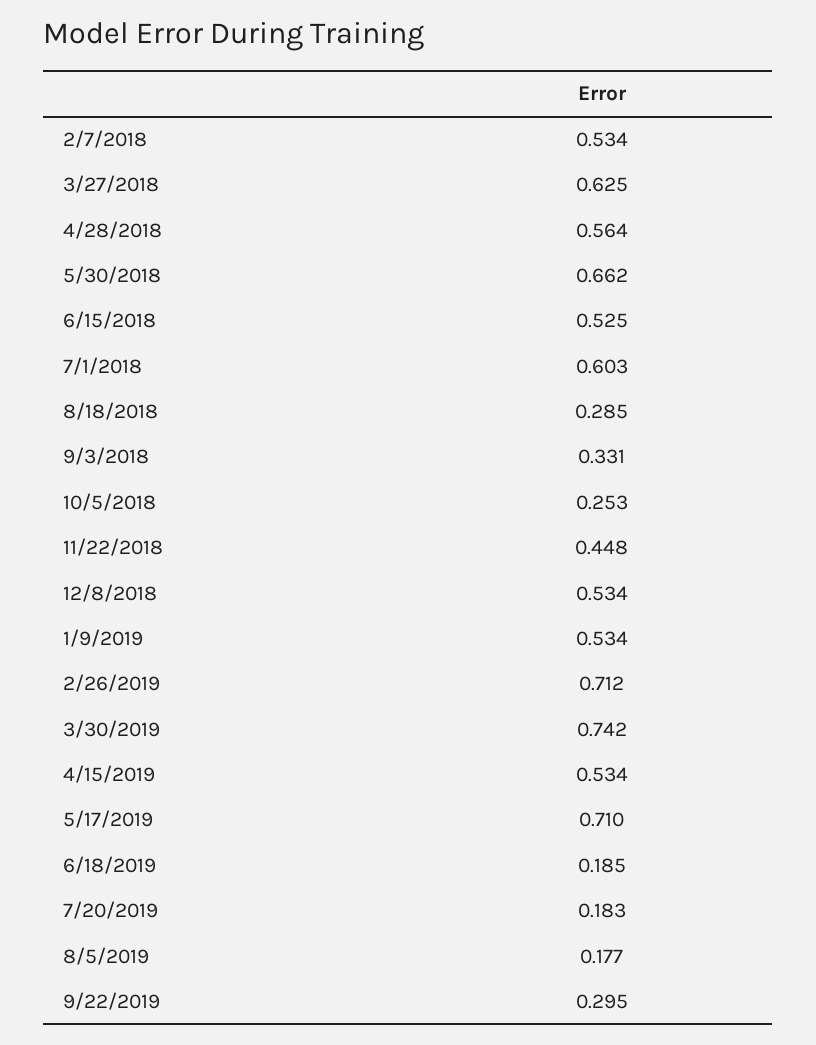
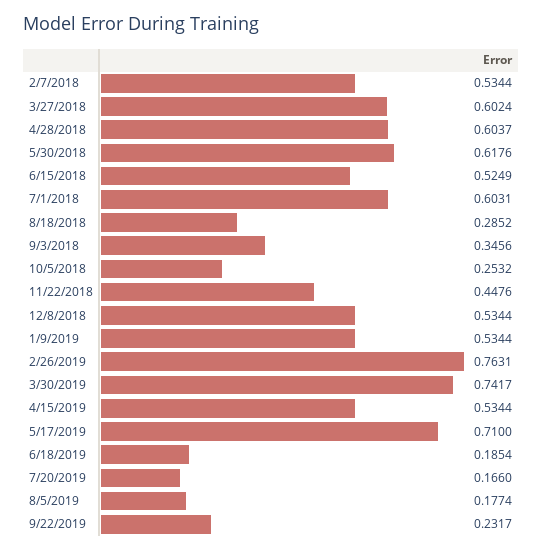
3/27/2018: 0.625 -> 0.6024
4/28/2018: 0.564 -> 0.6037
5/30/2018: 0.662 -> 0.6176
9/3/2018: 0.331 -> 0.3456
2/26/2019: 0.712 -> 0.7631
7/20/2019: 0.183 -> 0.166
9/22/2019: 0.295 -> 0.2317

